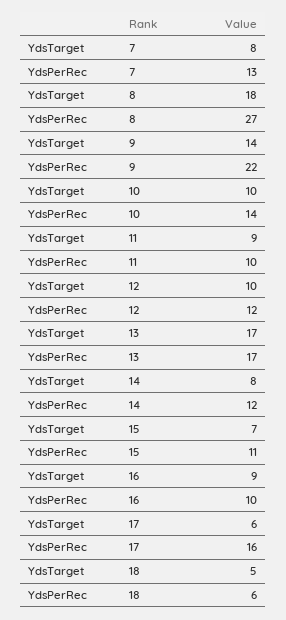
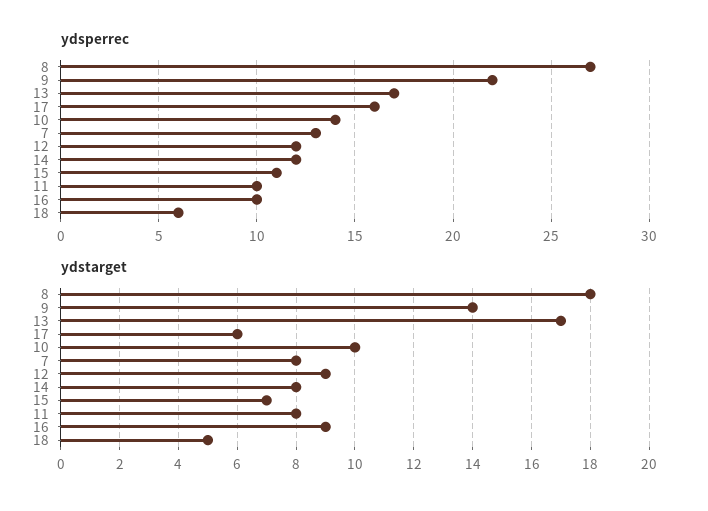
YdsTarget, 11: 9 -> 8
YdsTarget, 12: 10 -> 9

